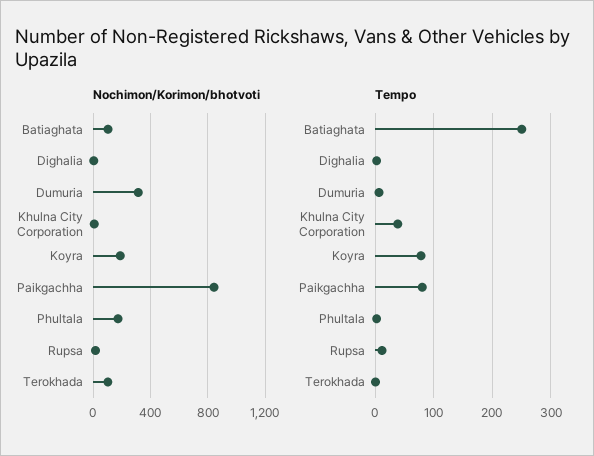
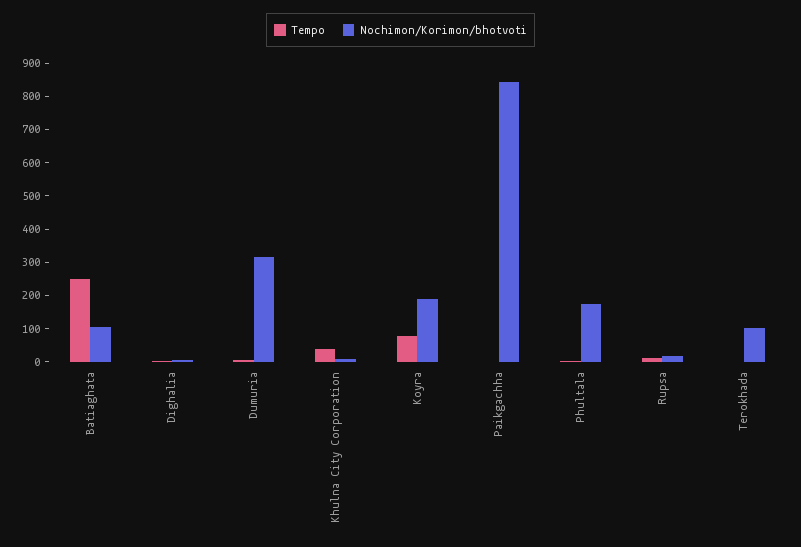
Tempo, Paikgachha: 80 -> 0

